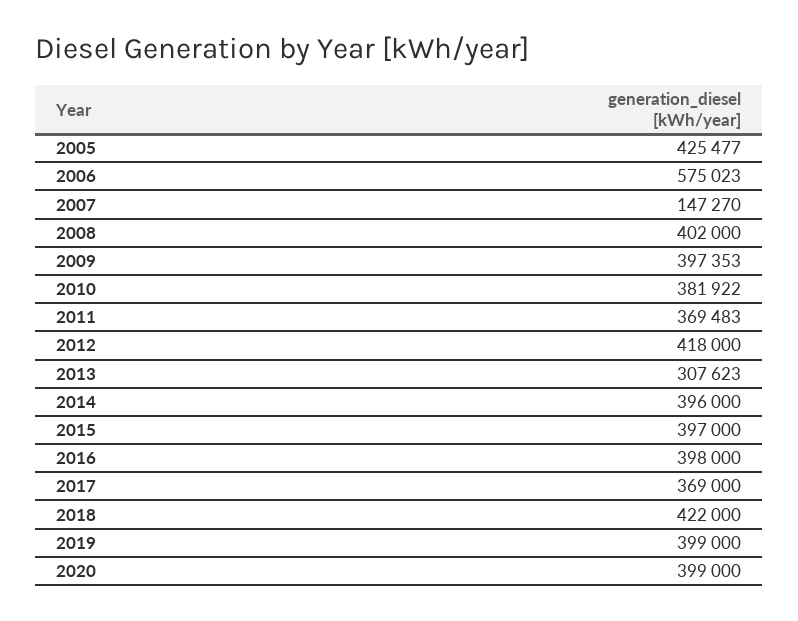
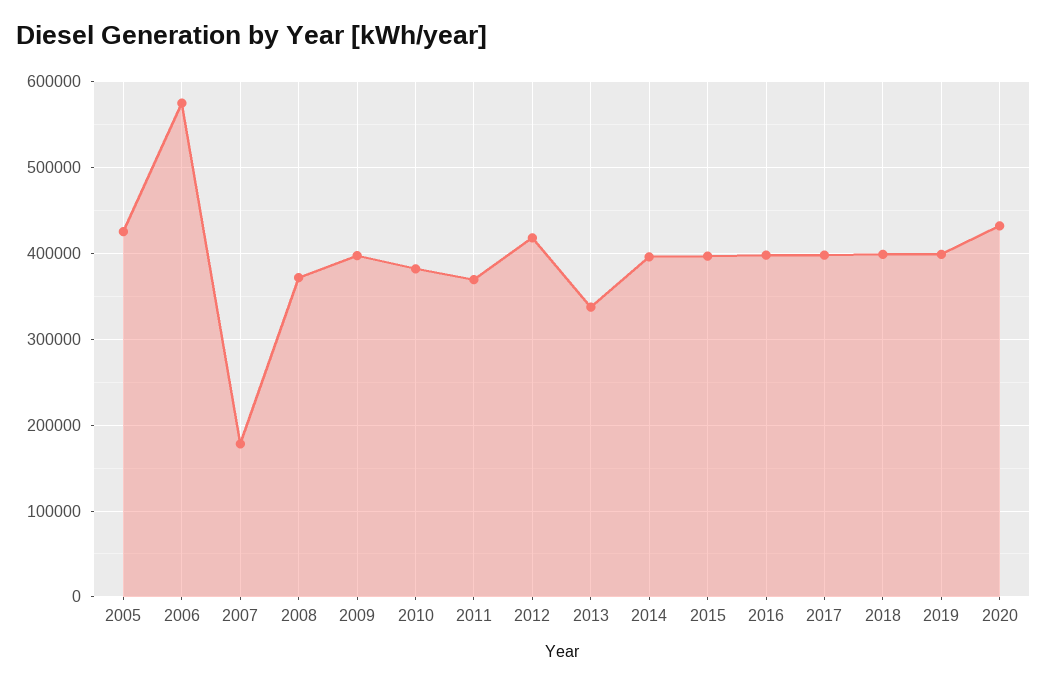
2007: 147270 -> 180000
2008: 402000 -> 370000
2013: 307623 -> 340000
2017: 369000 -> 400000
2018: 422000 -> 400000
2020: 399000 -> 430000

